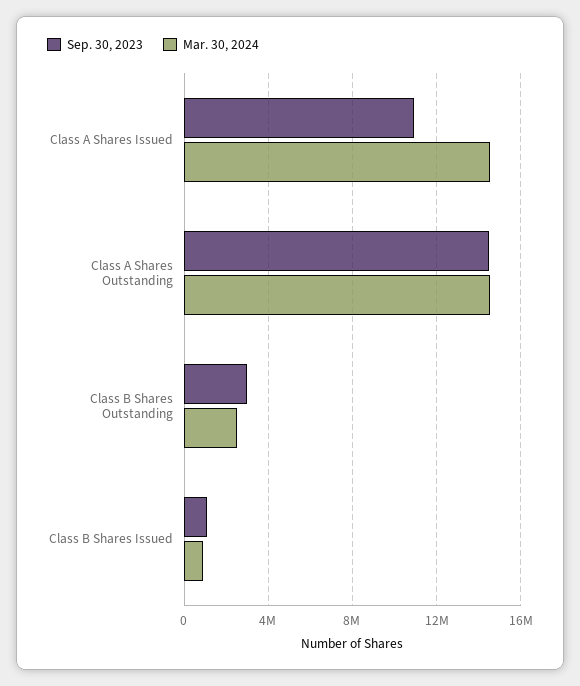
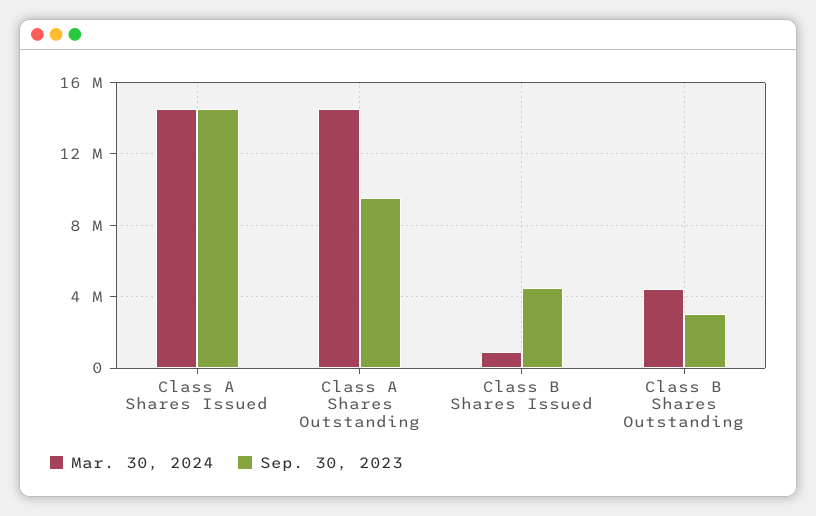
Sep. 30, 2023, Class A Shares Issued: 11000000 -> 14500000
Sep. 30, 2023, Class A Shares Outstanding: 14500000 -> 9500000
Mar. 30, 2024, Class B Shares Outstanding: 2500000 -> 4500000
Sep. 30, 2023, Class B Shares Issued: 1000000 -> 4500000

